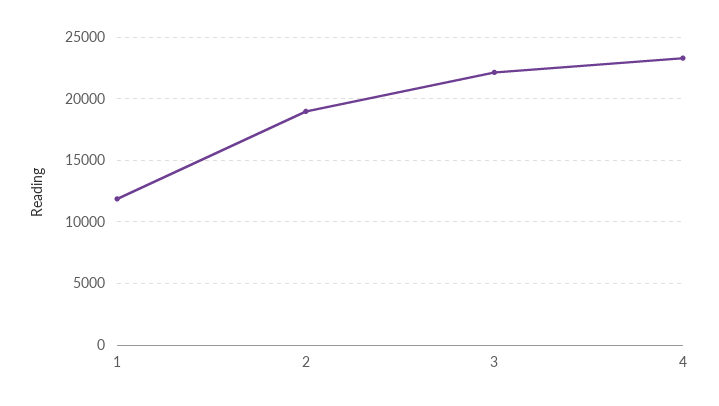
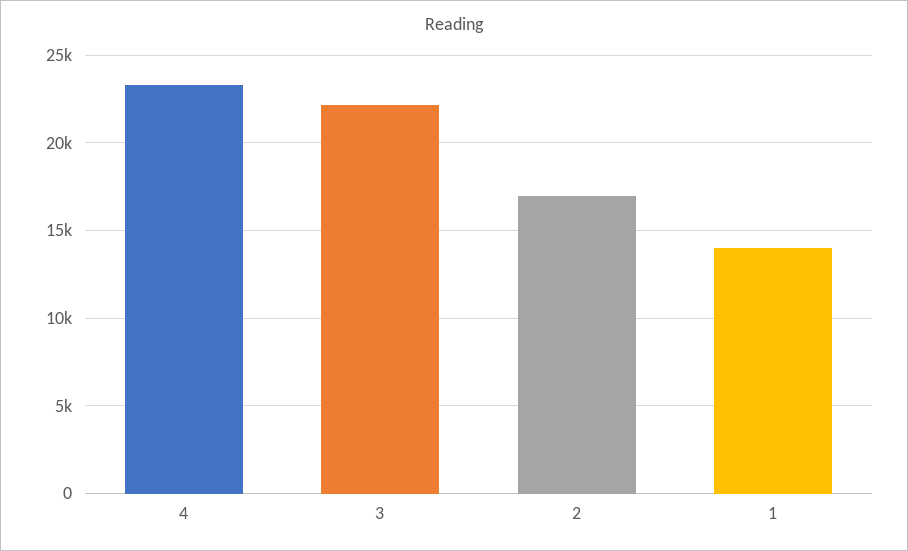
1: 12000 -> 14000
2: 19000 -> 17000

